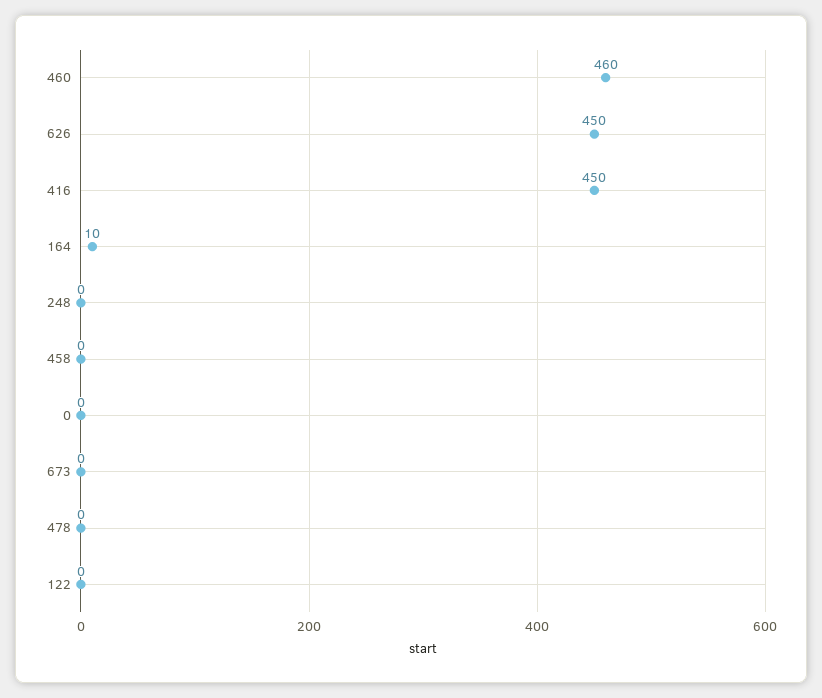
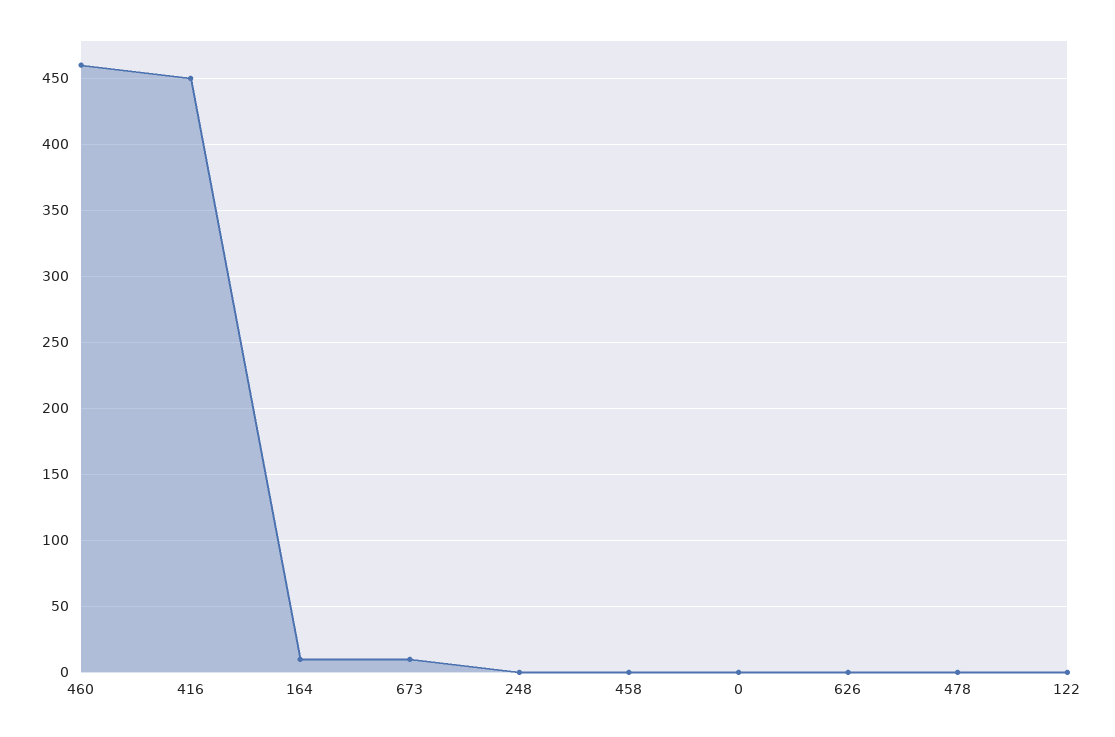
626: 450 -> 0
673: 0 -> 10

